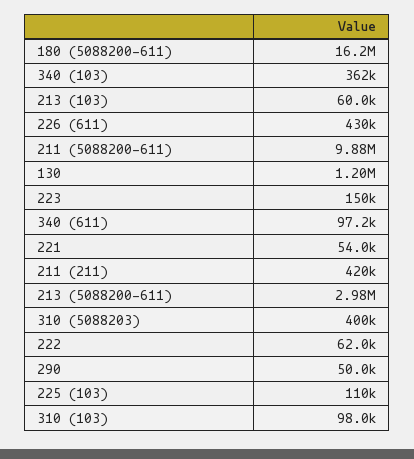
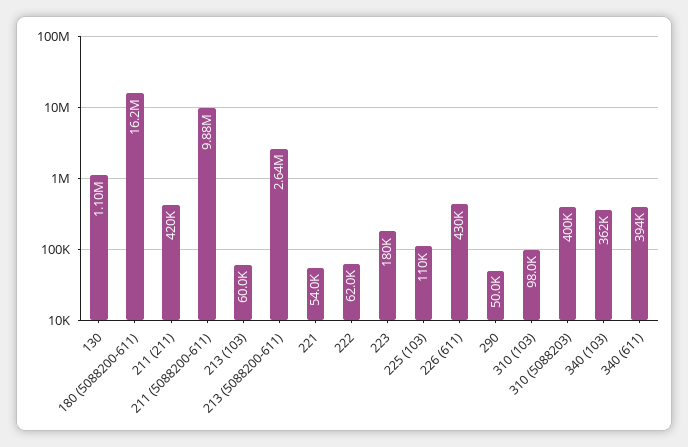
130: 1200000 -> 1100000
223: 150000 -> 180000
340 (611): 97200 -> 394000
213 (5088200-611): 2980000 -> 2640000

